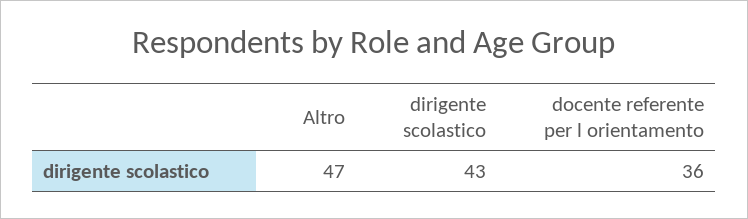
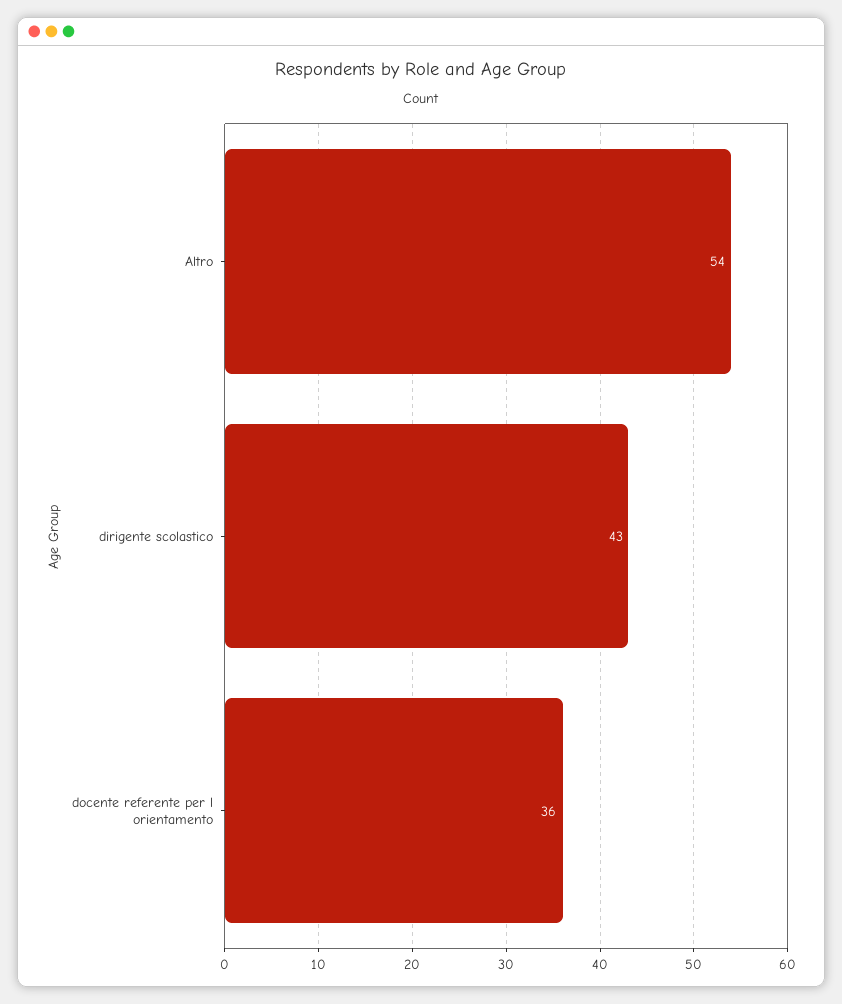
Altro: 47 -> 54

